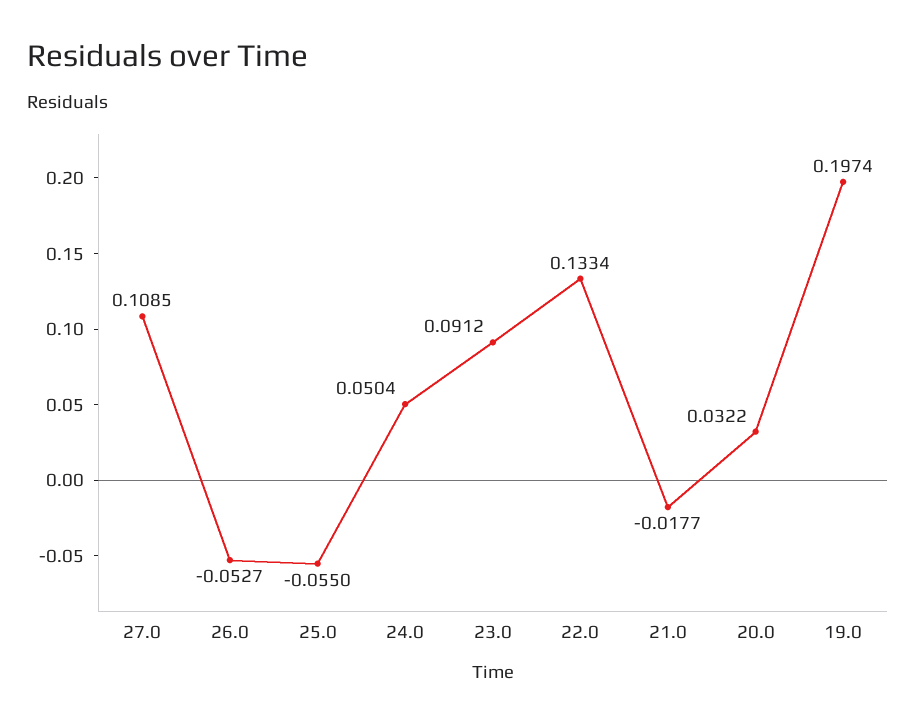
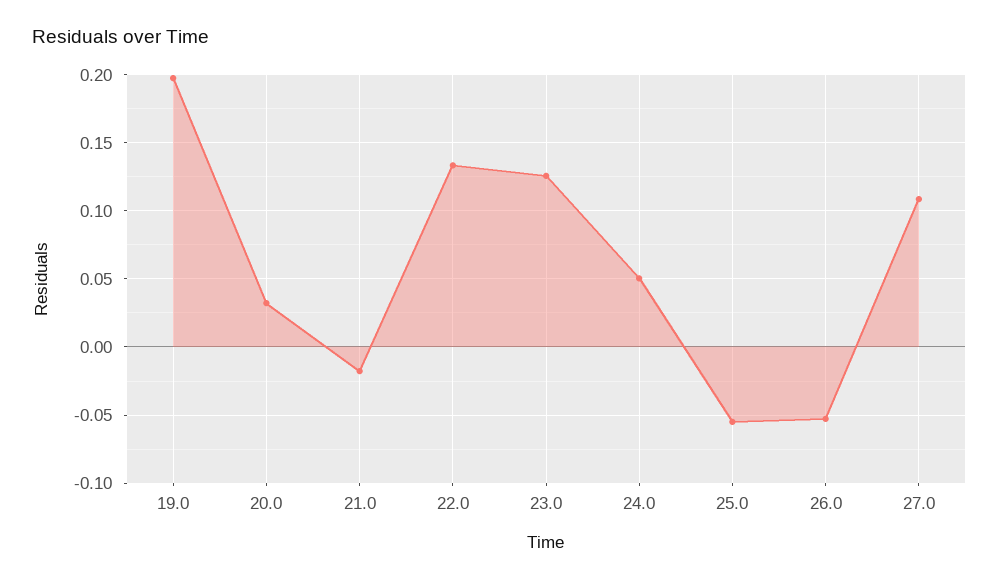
23.0: 0.0912 -> 0.125

